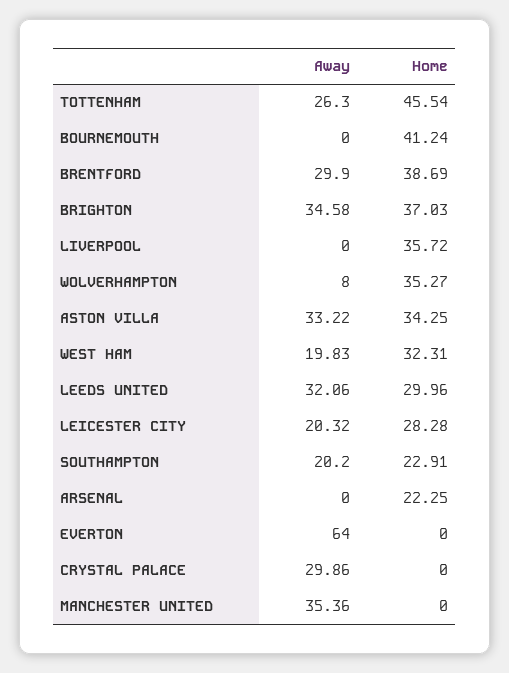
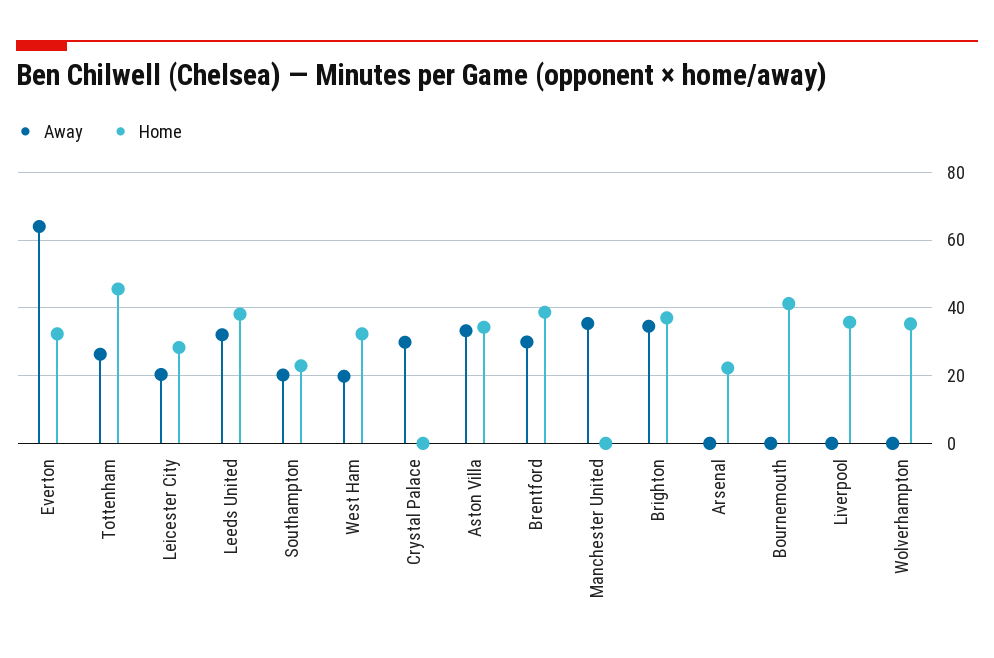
Away, WOLVERHAMPTON: 8 -> 0
Home, LEEDS UNITED: 29.96 -> 38
Home, EVERTON: 0 -> 32

